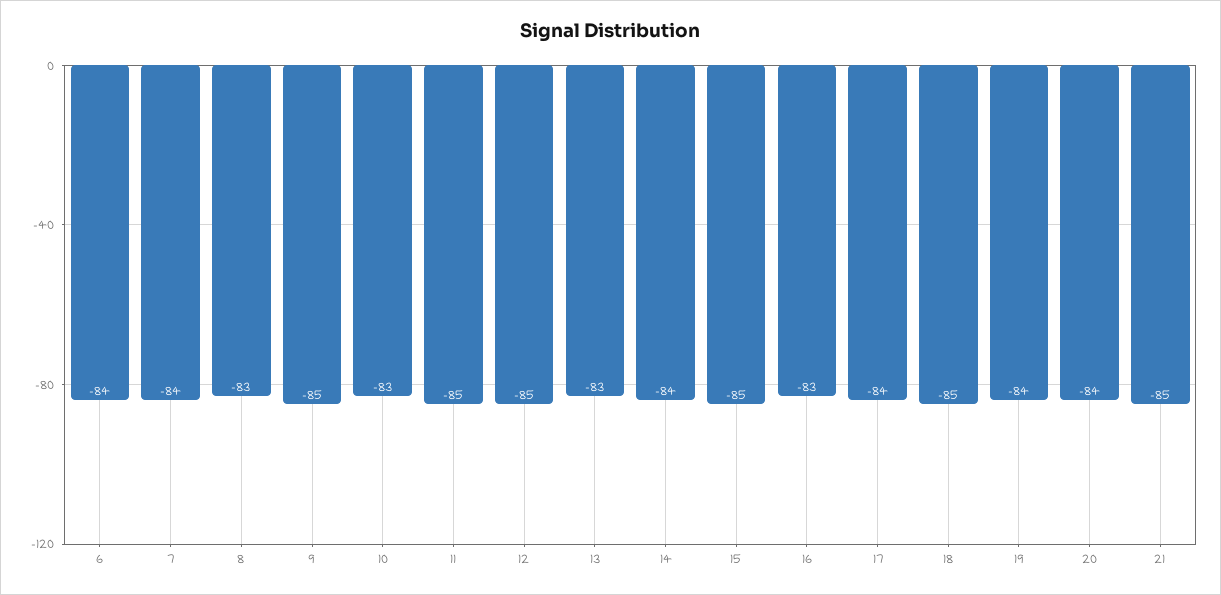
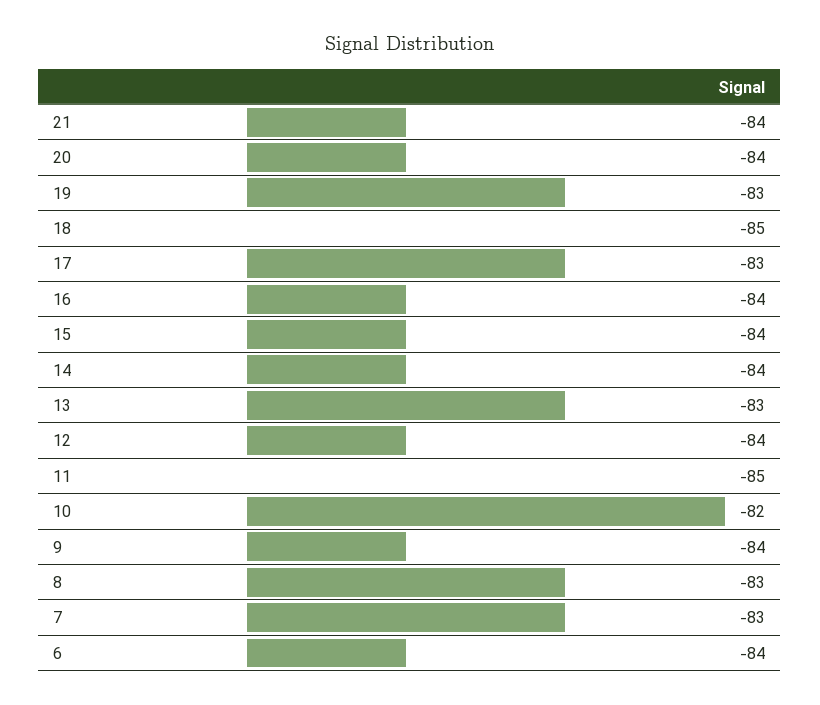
7: -84 -> -83
9: -85 -> -84
10: -83 -> -82
12: -85 -> -84
15: -85 -> -84
16: -83 -> -84
17: -84 -> -83
19: -84 -> -83
21: -85 -> -84

